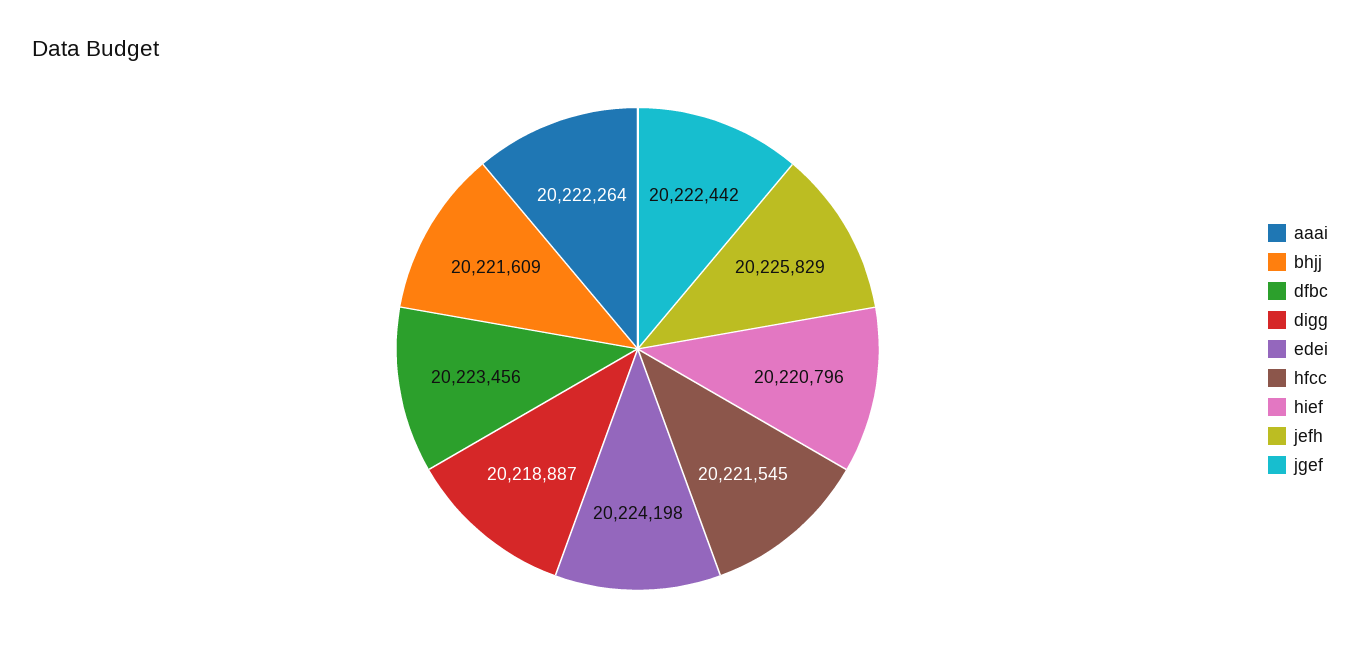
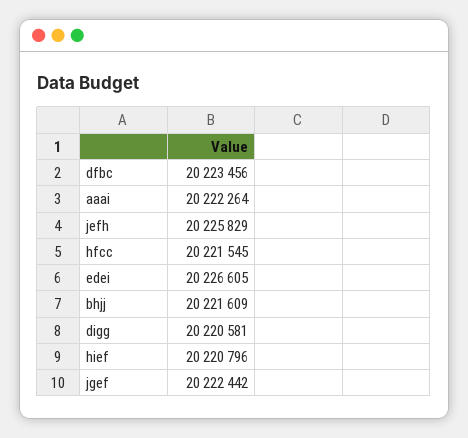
digg: 20218887 -> 20220581
edei: 20224198 -> 20226605

